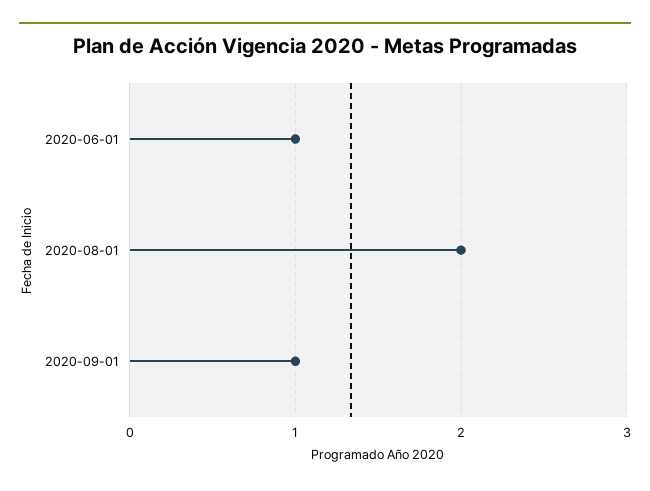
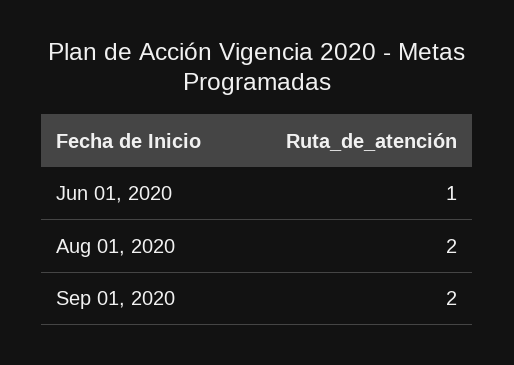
2020-09-01: 1 -> 2

